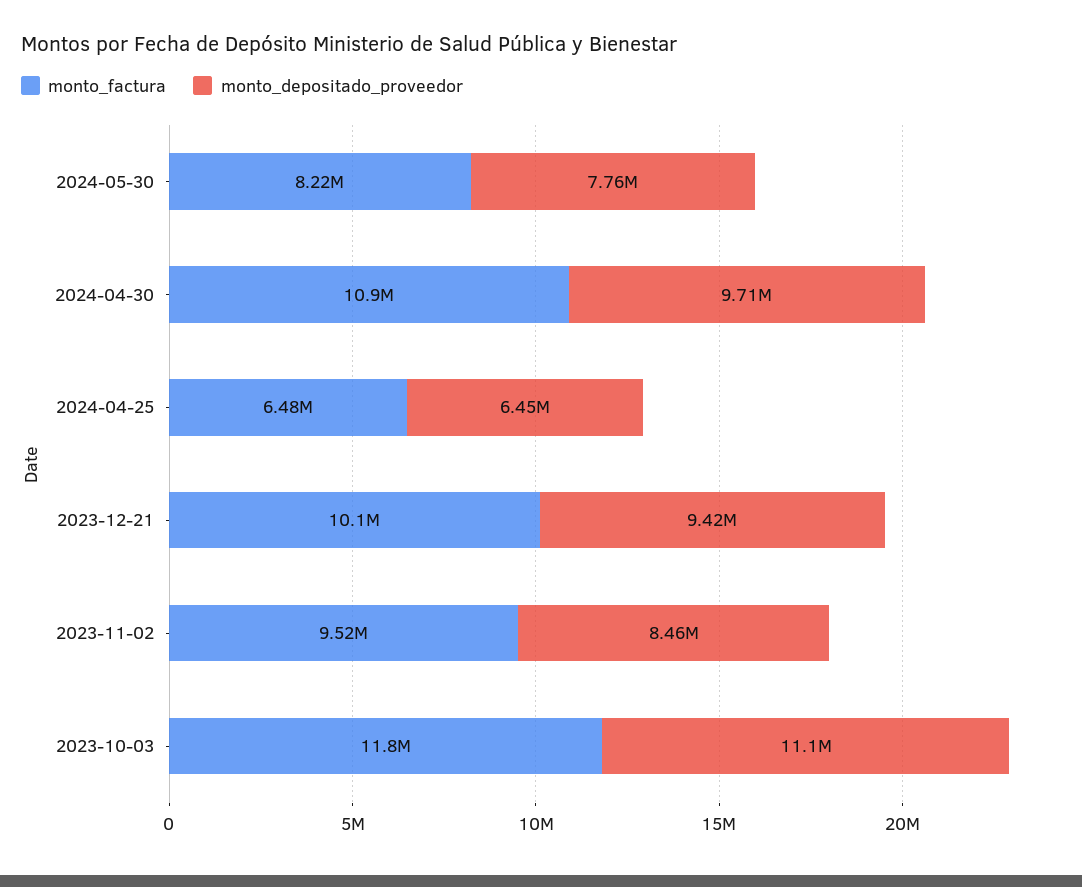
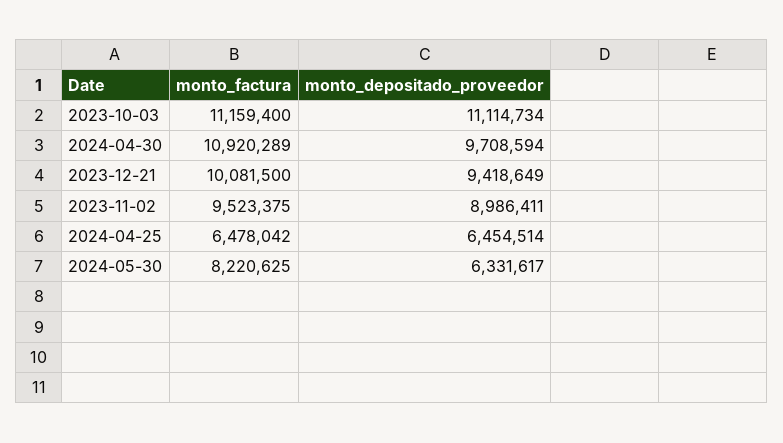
monto_depositado_proveedor, 2024-05-30: 7760000 -> 6331617
monto_depositado_proveedor, 2023-11-02: 8460000 -> 8986411
monto_factura, 2023-10-03: 11800000 -> 11159400

